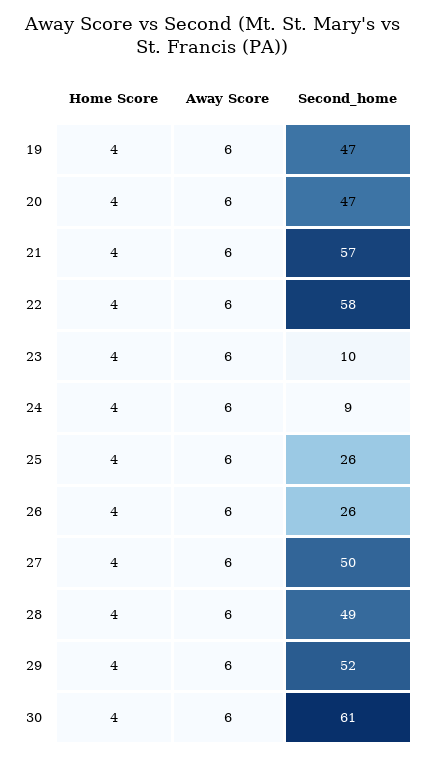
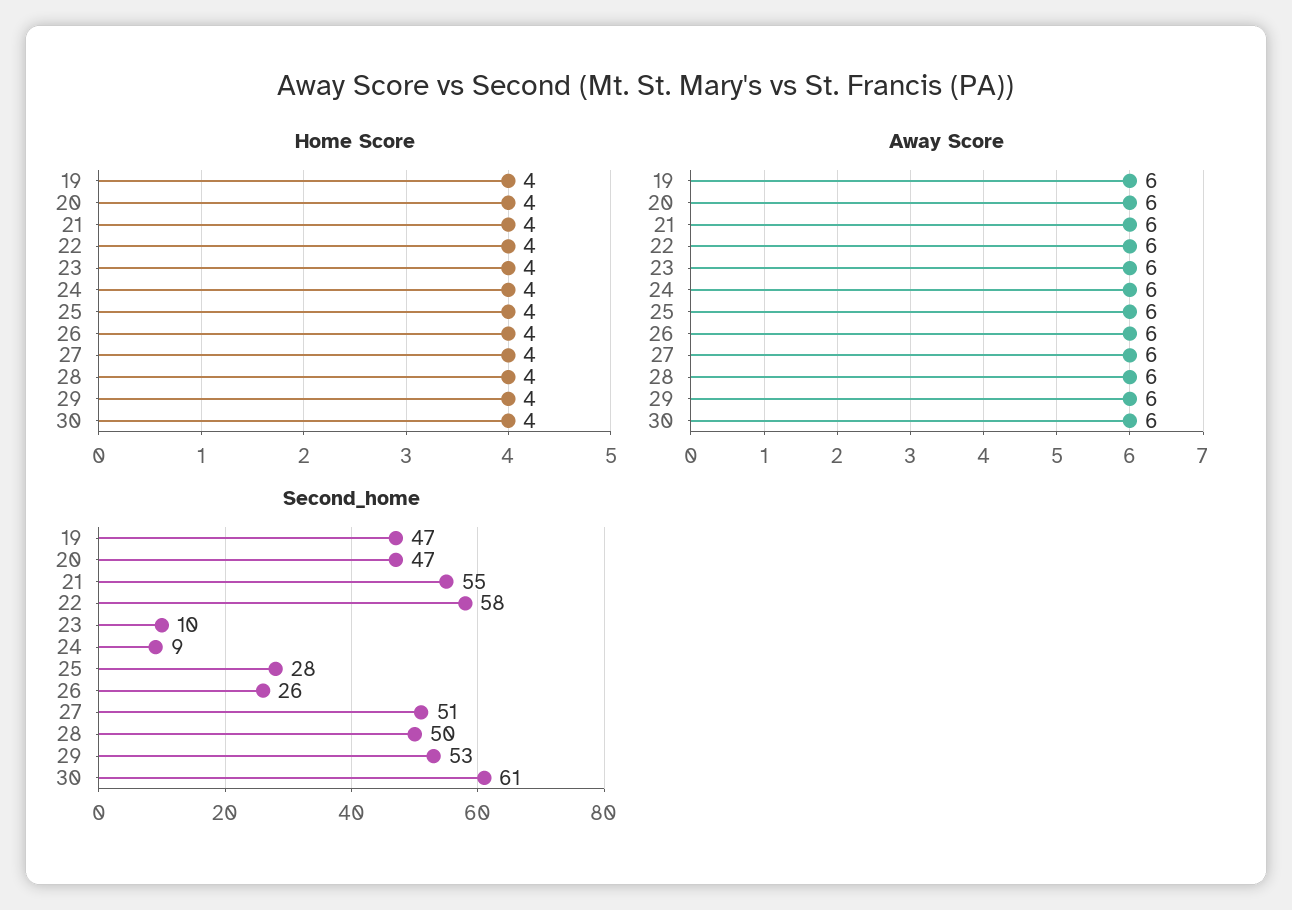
Second_home, 21: 57 -> 55
Second_home, 25: 26 -> 28
Second_home, 27: 50 -> 51
Second_home, 28: 49 -> 50
Second_home, 29: 52 -> 53

